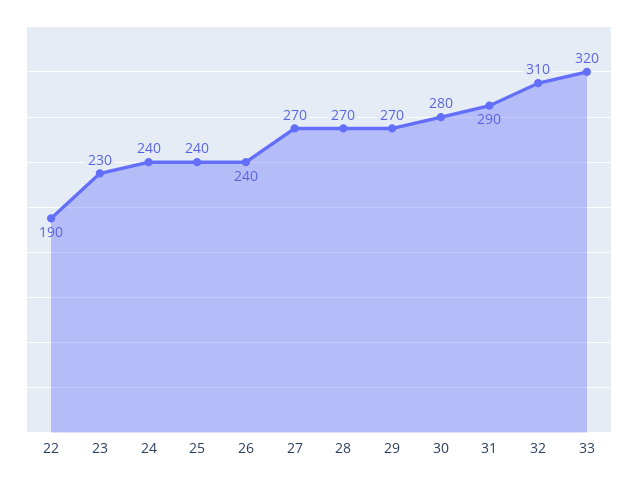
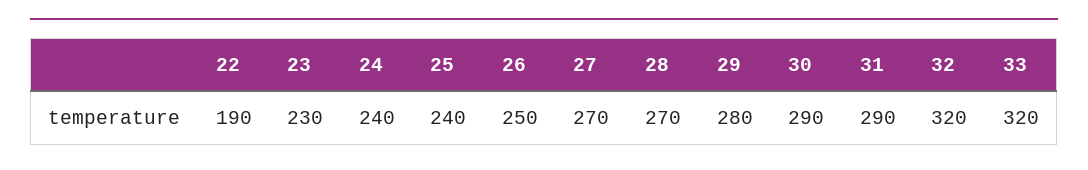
26: 240 -> 250
29: 270 -> 280
30: 280 -> 290
32: 310 -> 320

